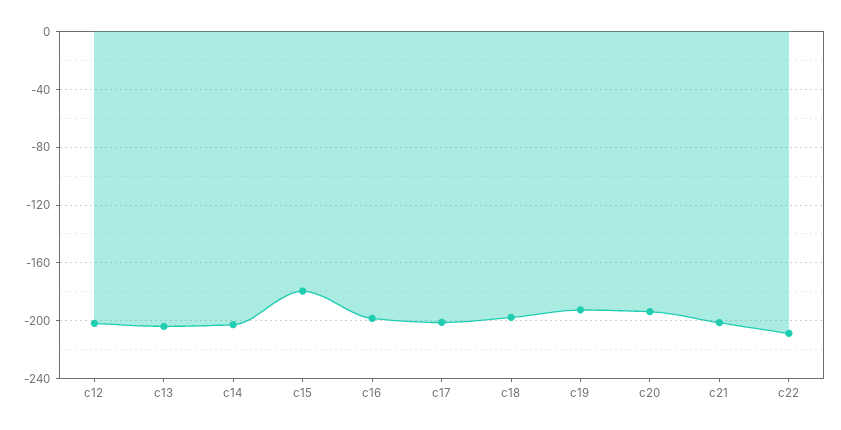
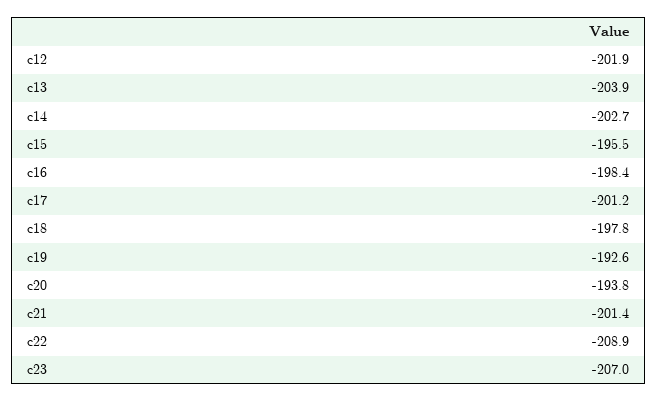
c15: -180 -> -195.5
c23: none -> -207

